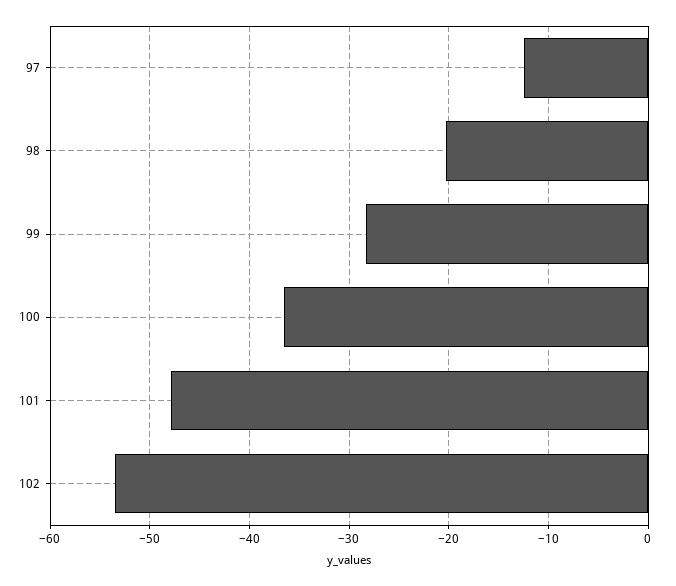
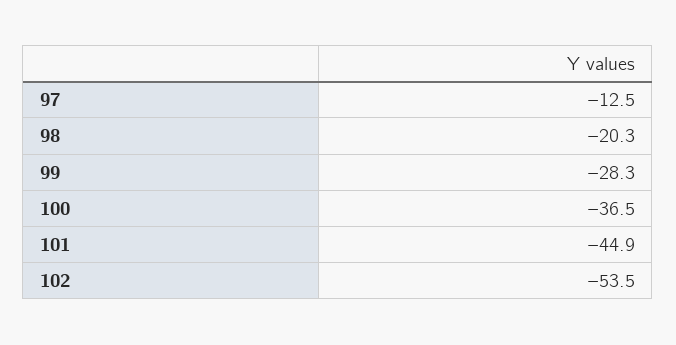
101: -48 -> -44.9

